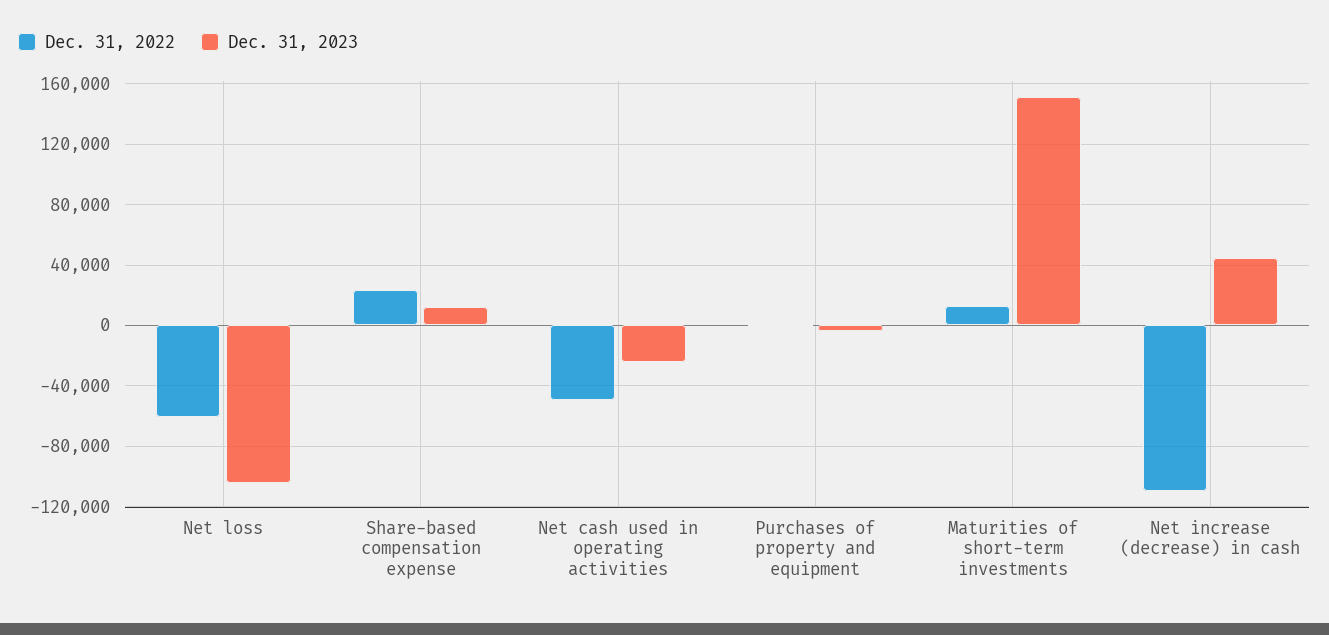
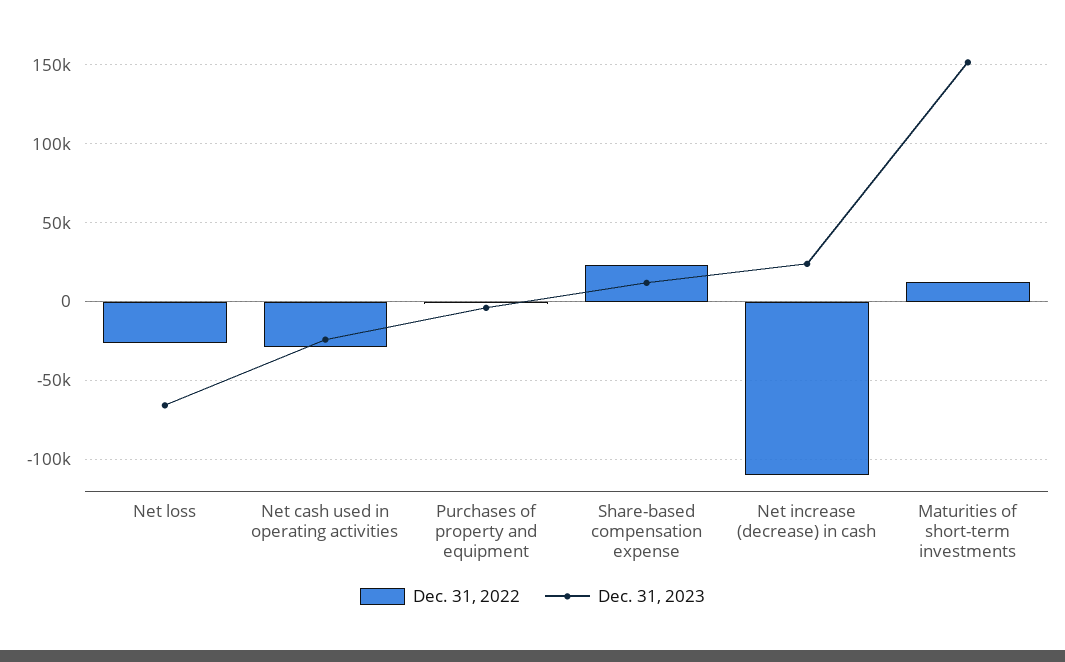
Dec. 31, 2022, Net loss: -60000 -> -25000
Dec. 31, 2023, Net loss: -105000 -> -65000
Dec. 31, 2022, Net cash used in operating activities: -50000 -> -30000
Dec. 31, 2023, Net increase (decrease) in cash: 45000 -> 25000

